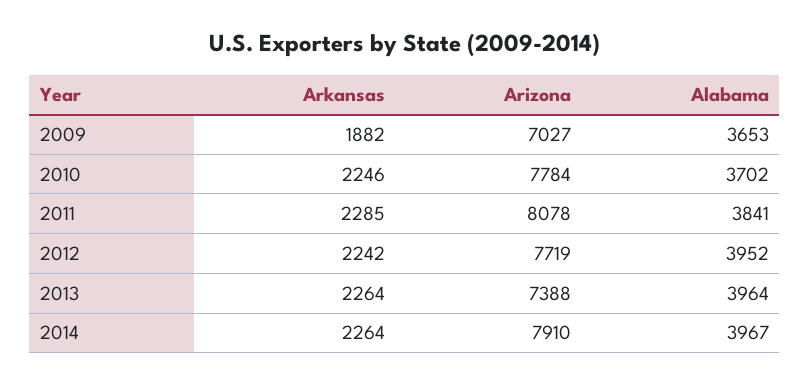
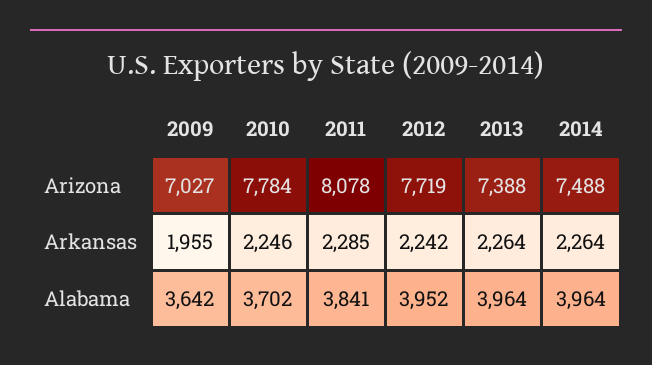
Arkansas, 2009: 1882 -> 1955
Alabama, 2009: 3653 -> 3642
Arizona, 2014: 7910 -> 7488
Alabama, 2014: 3967 -> 3964

